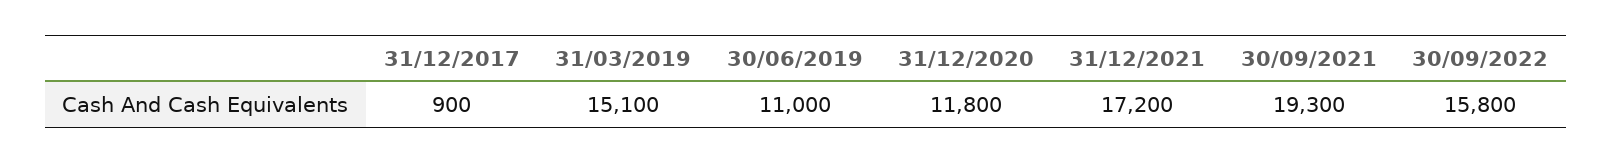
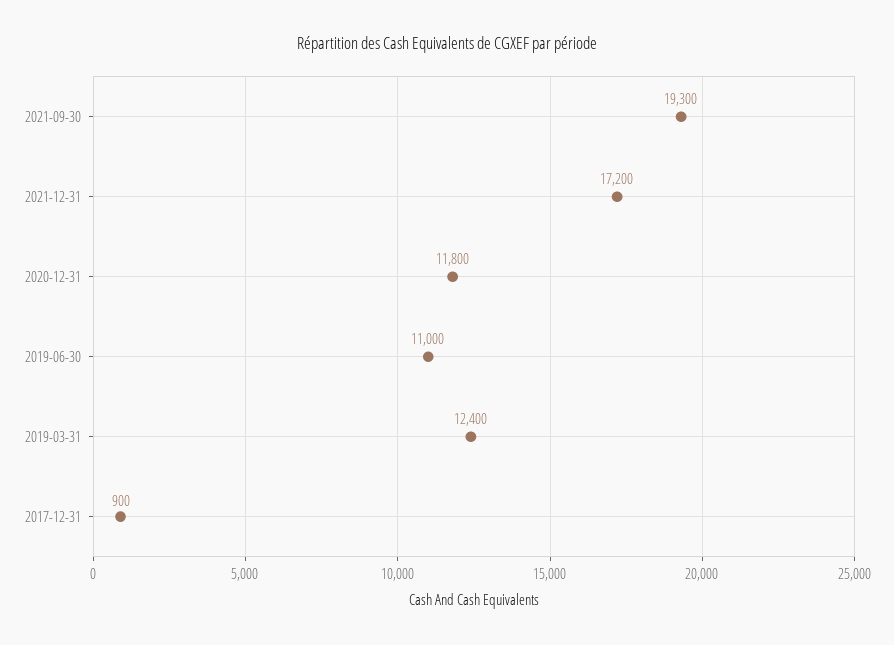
31/03/2019: 15100 -> 12400
30/09/2022: 15800 -> none

